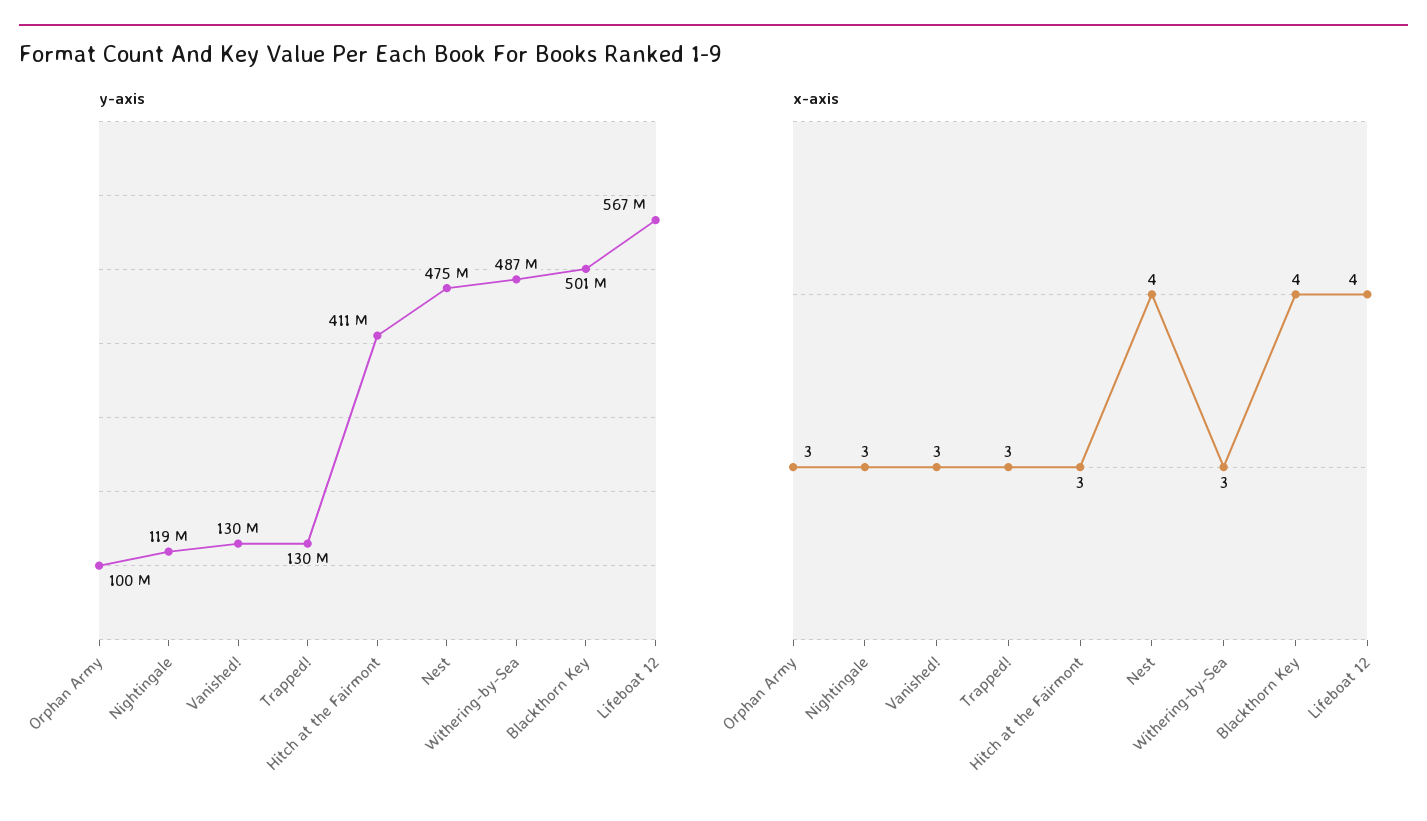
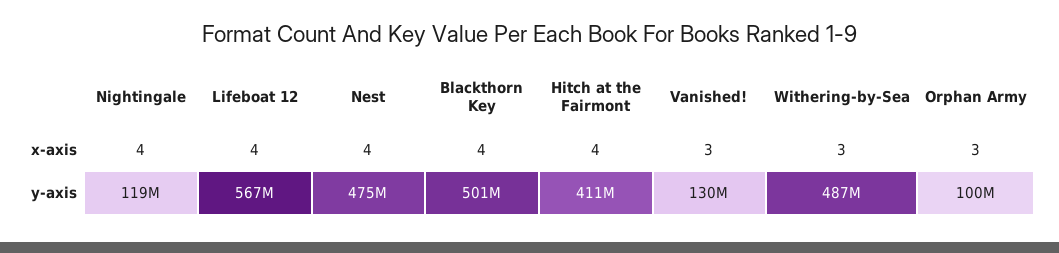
y-axis, Trapped!: 130000000 -> none
x-axis, Nightingale: 3 -> 4
x-axis, Trapped!: 3 -> none
x-axis, Hitch at the Fairmont: 3 -> 4

